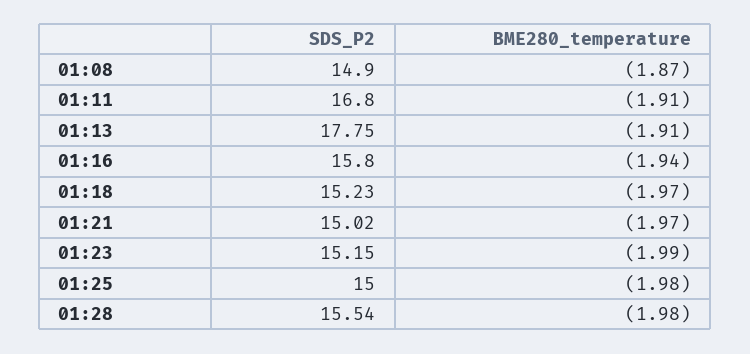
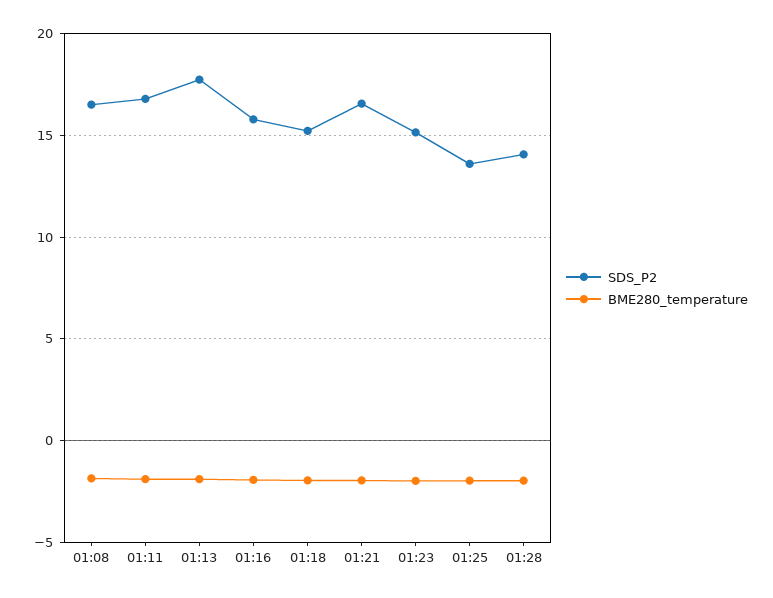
SDS_P2, 01:08: 14.9 -> 16.5
SDS_P2, 01:21: 15.02 -> 16.5
SDS_P2, 01:25: 15 -> 13.5
SDS_P2, 01:28: 15.54 -> 14

